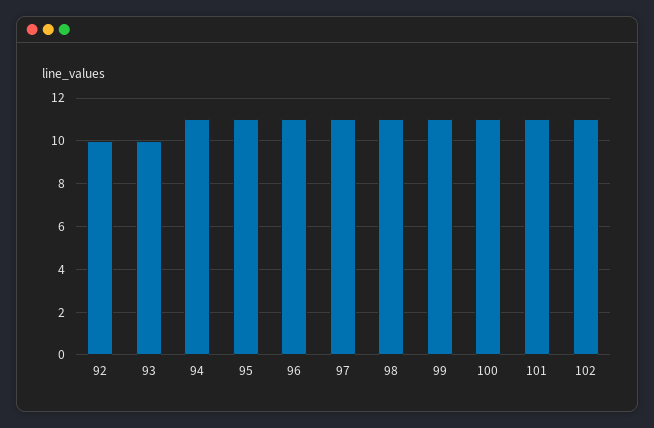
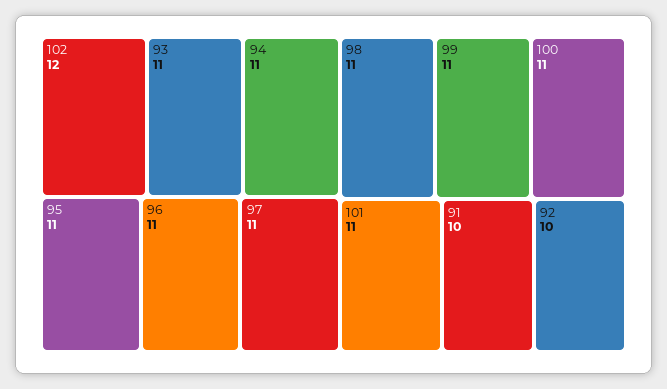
93: 10 -> 11
102: 11 -> 12
91: none -> 10

